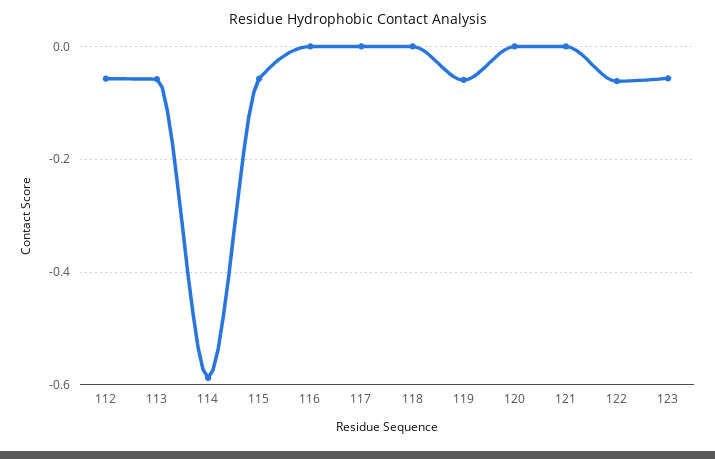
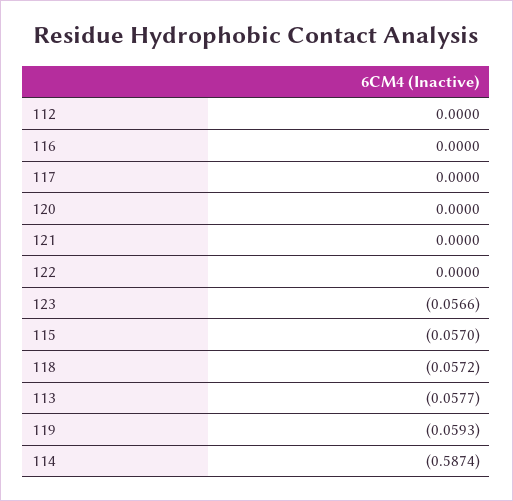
112: -0.06 -> 0
118: 0 -> -0.0572
122: -0.06 -> 0

